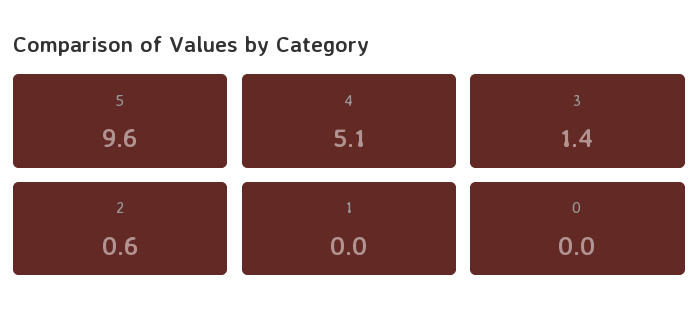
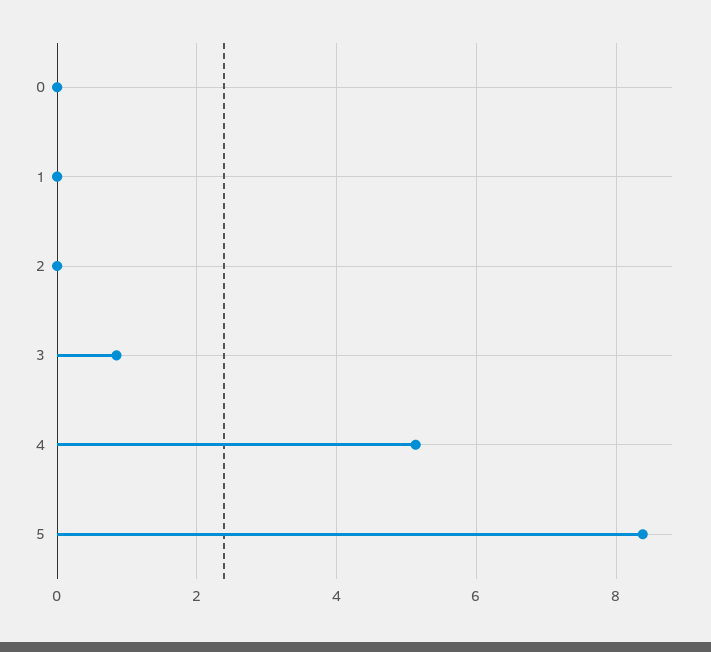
5: 9.6 -> 8.4
3: 1.4 -> 0.8
2: 0.6 -> 0

